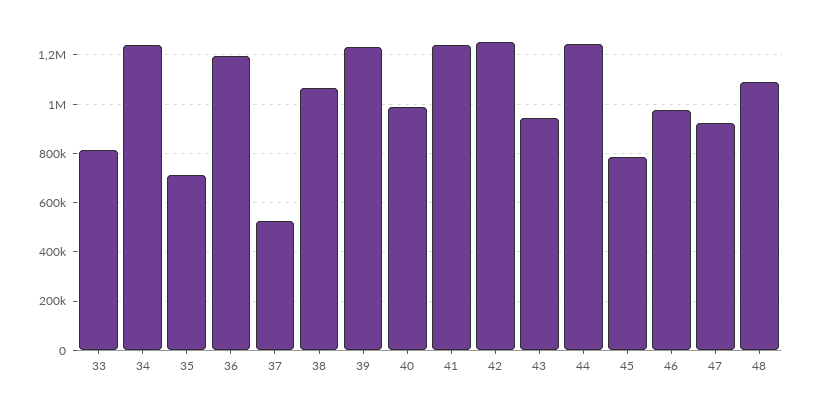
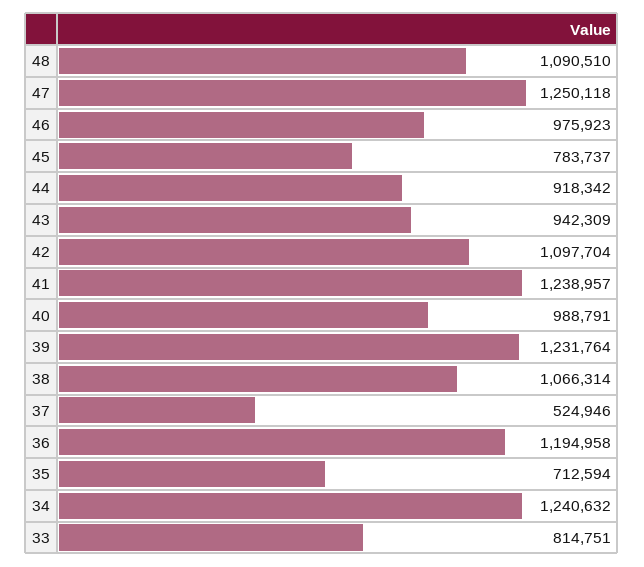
42: 1250000 -> 1097704
44: 1250000 -> 918342
47: 925000 -> 1250118

